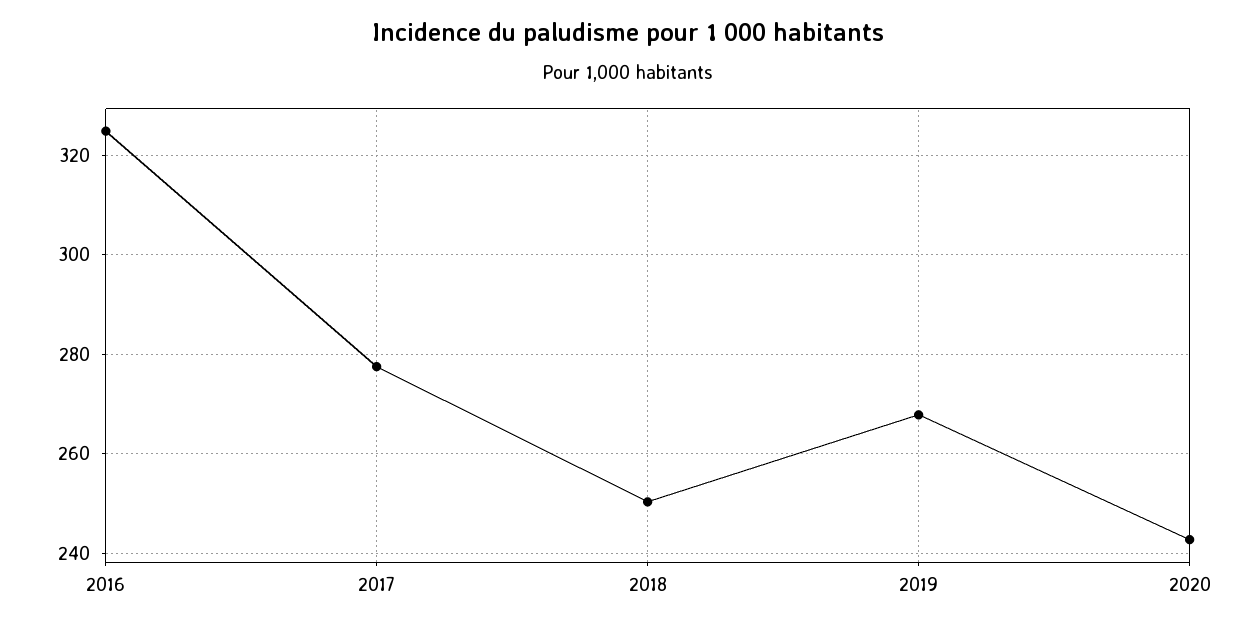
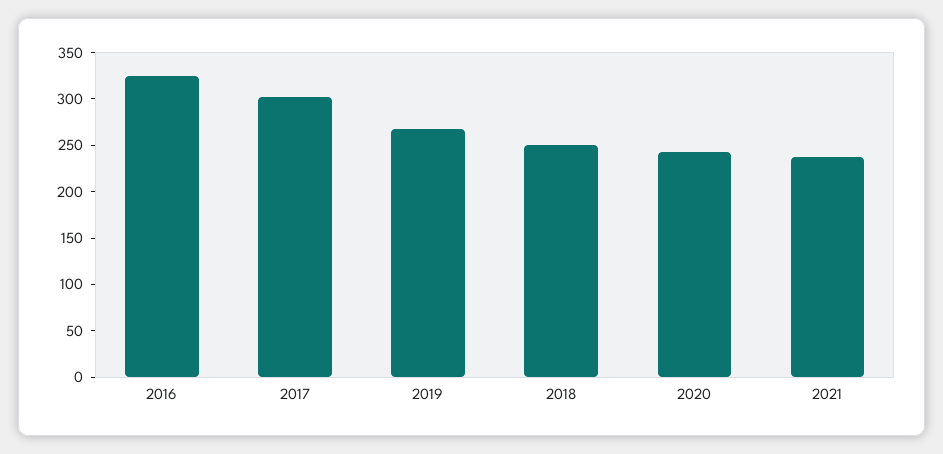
2017: 278 -> 300
2021: none -> 240

